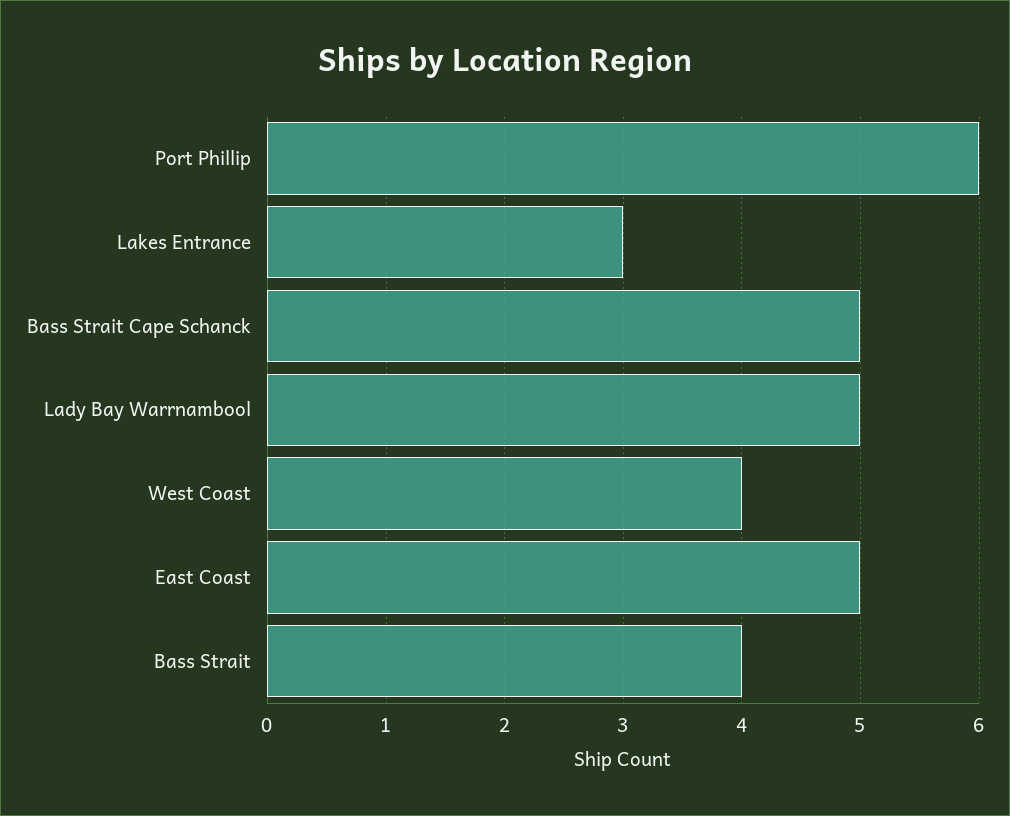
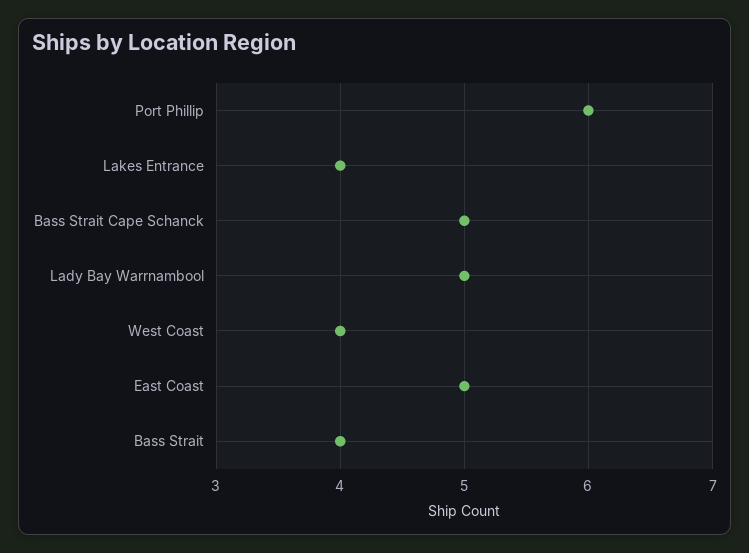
Lakes Entrance: 3 -> 4

